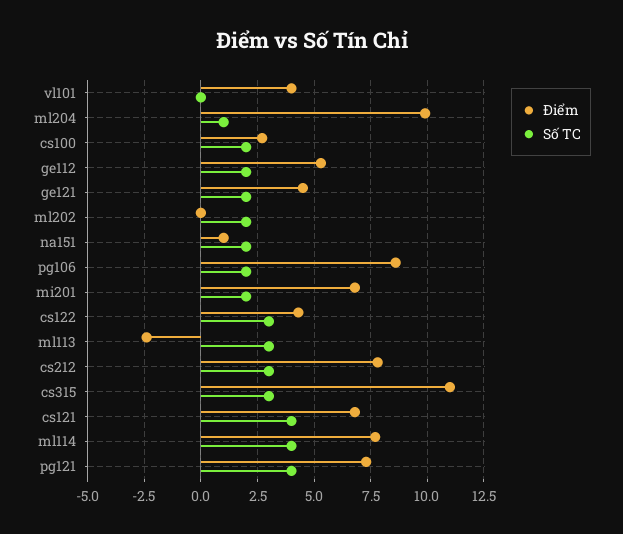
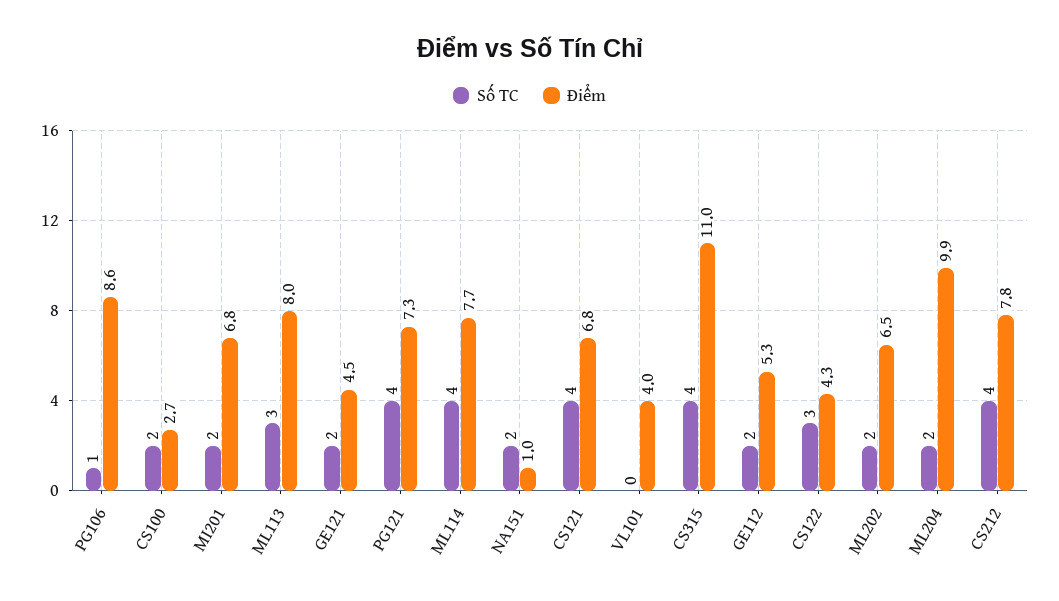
Số TC, ml204: 1 -> 2
Điểm, ml202: 0 -> 6.5
Số TC, pg106: 2 -> 1
Điểm, ml113: -2.5 -> 8
Số TC, cs212: 3 -> 4
Số TC, cs315: 3 -> 4

